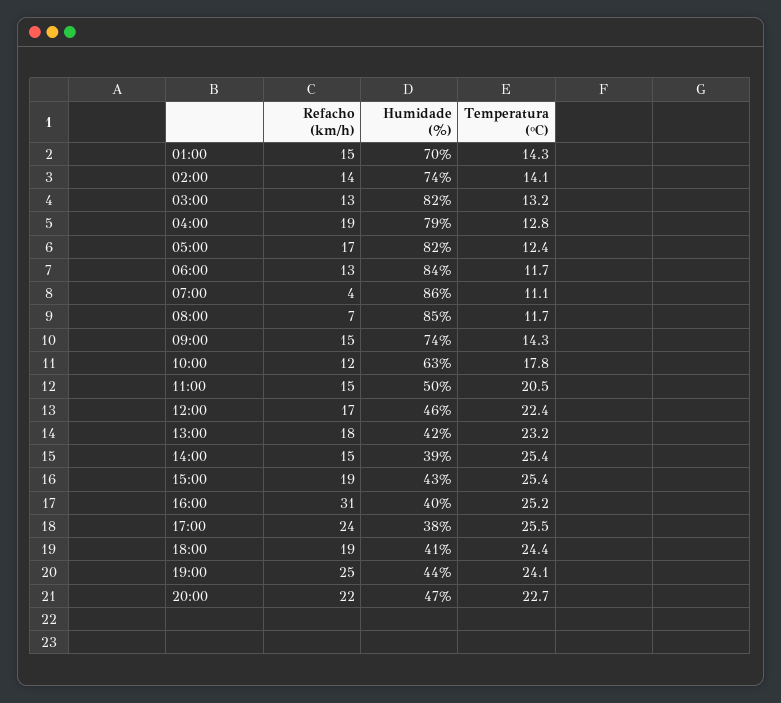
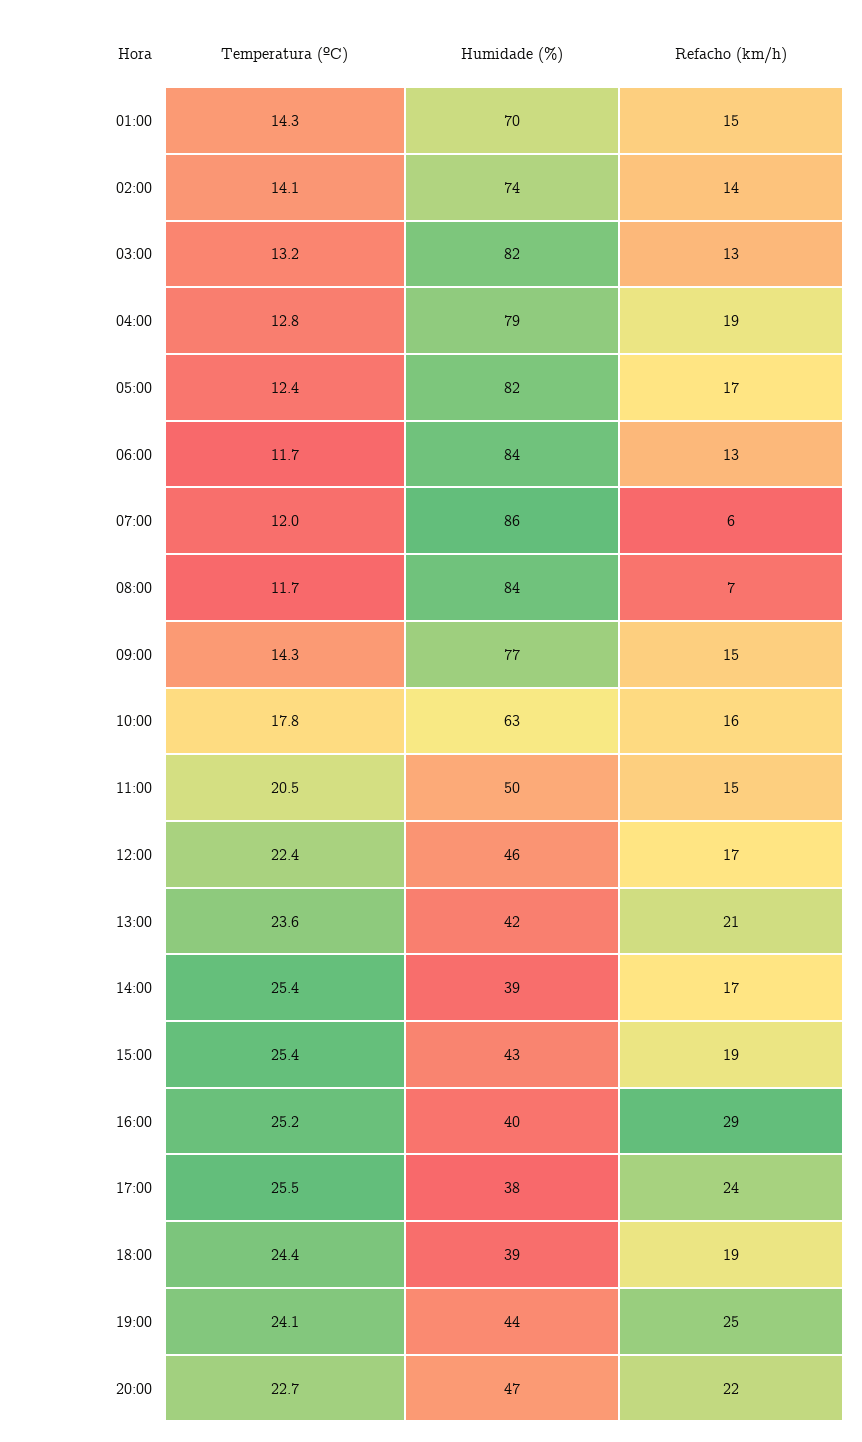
Refacho (km/h), 07:00: 4 -> 6
Temperatura (ºC), 07:00: 11.1 -> 12
Humidade (%), 08:00: 85 -> 84
Humidade (%), 09:00: 74 -> 77
Refacho (km/h), 10:00: 12 -> 16
Refacho (km/h), 13:00: 18 -> 21
Temperatura (ºC), 13:00: 23.2 -> 23.6
Refacho (km/h), 14:00: 15 -> 17
Refacho (km/h), 16:00: 31 -> 29
Humidade (%), 18:00: 41 -> 39

